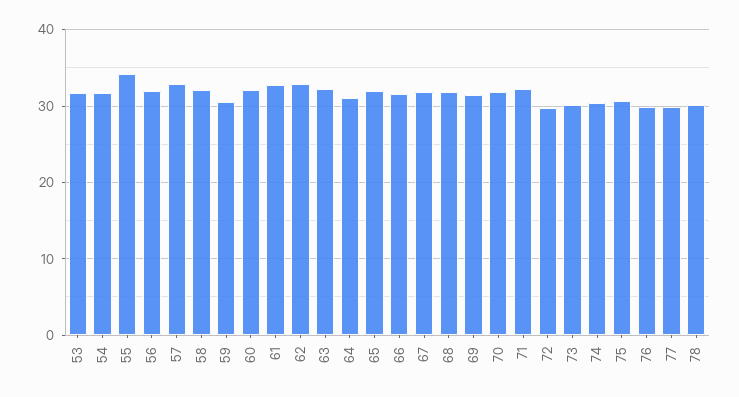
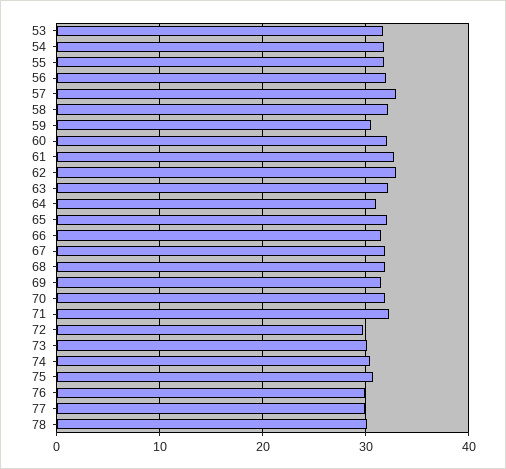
55: 34 -> 32

